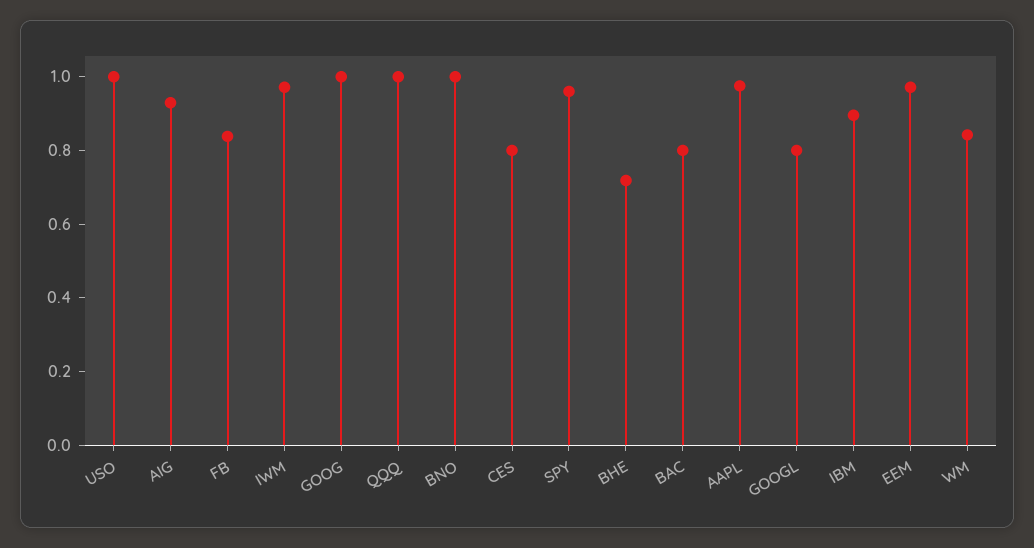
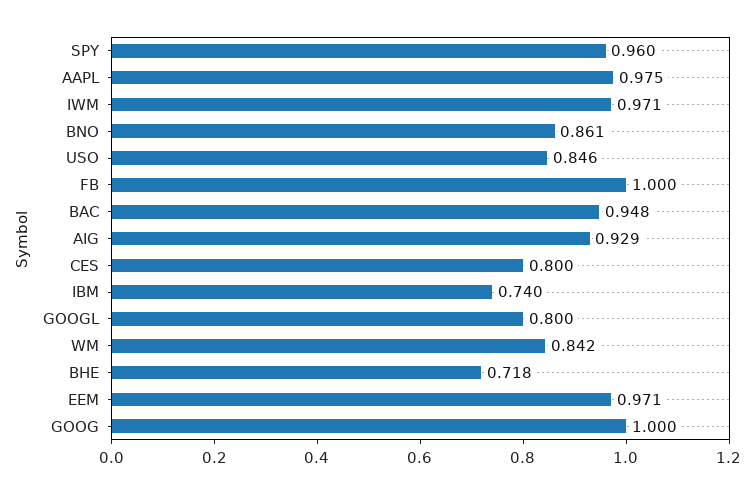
USO: 1 -> 0.846
FB: 0.85 -> 1
QQQ: 1 -> none
BNO: 1 -> 0.861
BAC: 0.8 -> 0.948
IBM: 0.9 -> 0.74

